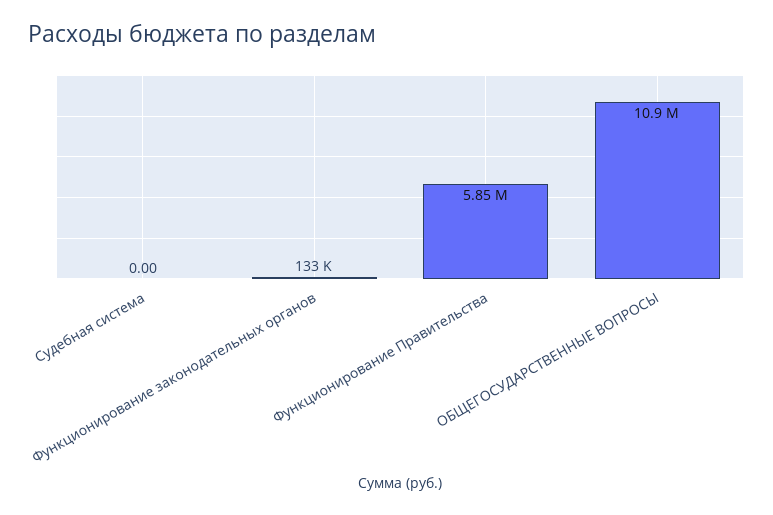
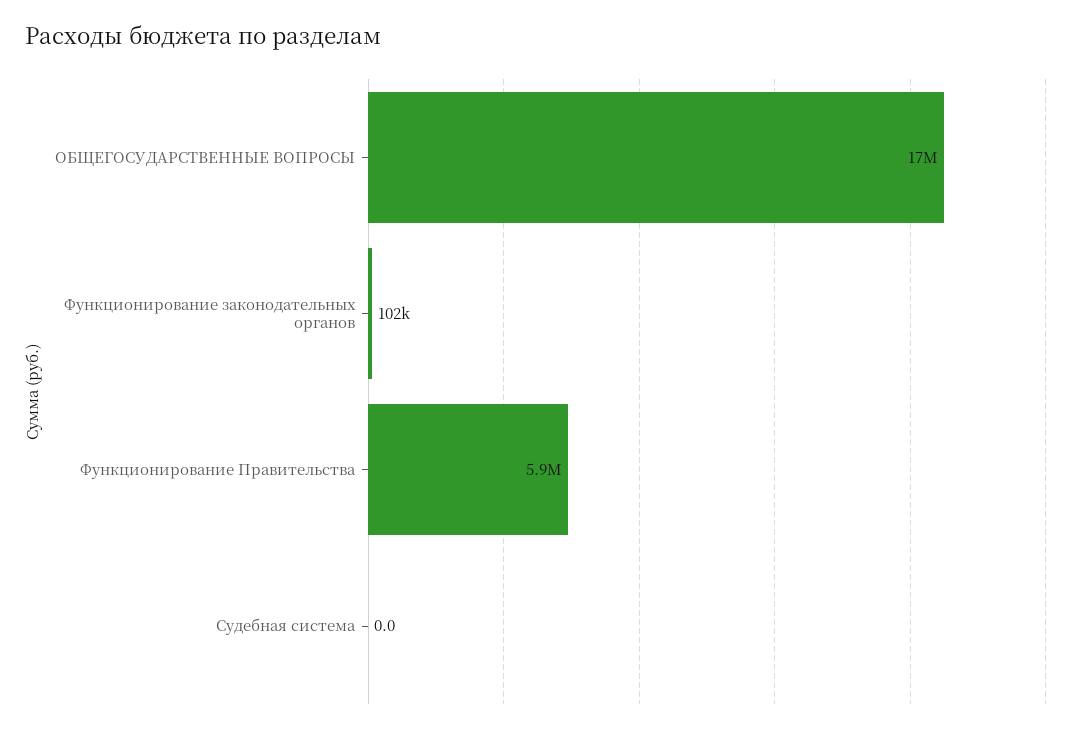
Функционирование законодательных органов: 133000 -> 102000
ОБЩЕГОСУДАРСТВЕННЫЕ ВОПРОСЫ: 10900000 -> 17000000

